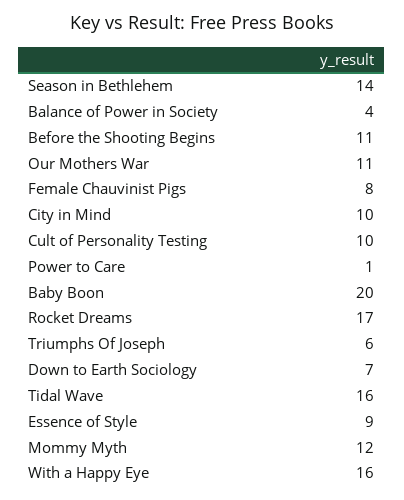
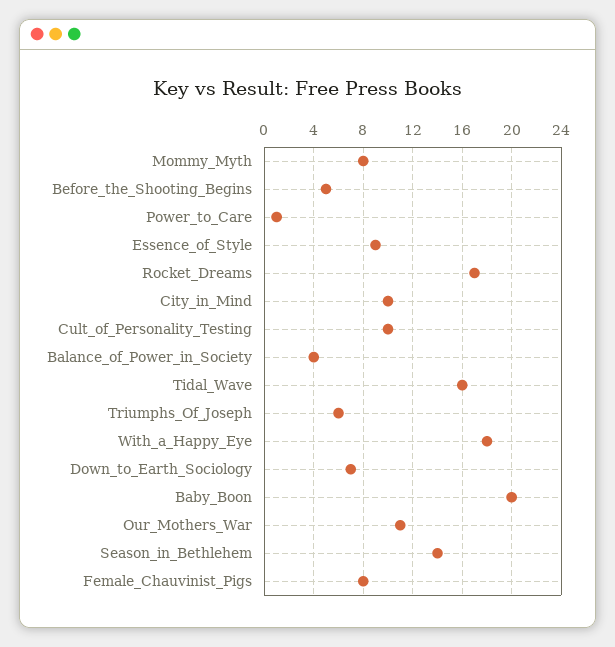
Before the Shooting Begins: 11 -> 5
Mommy Myth: 12 -> 8
With a Happy Eye: 16 -> 18

